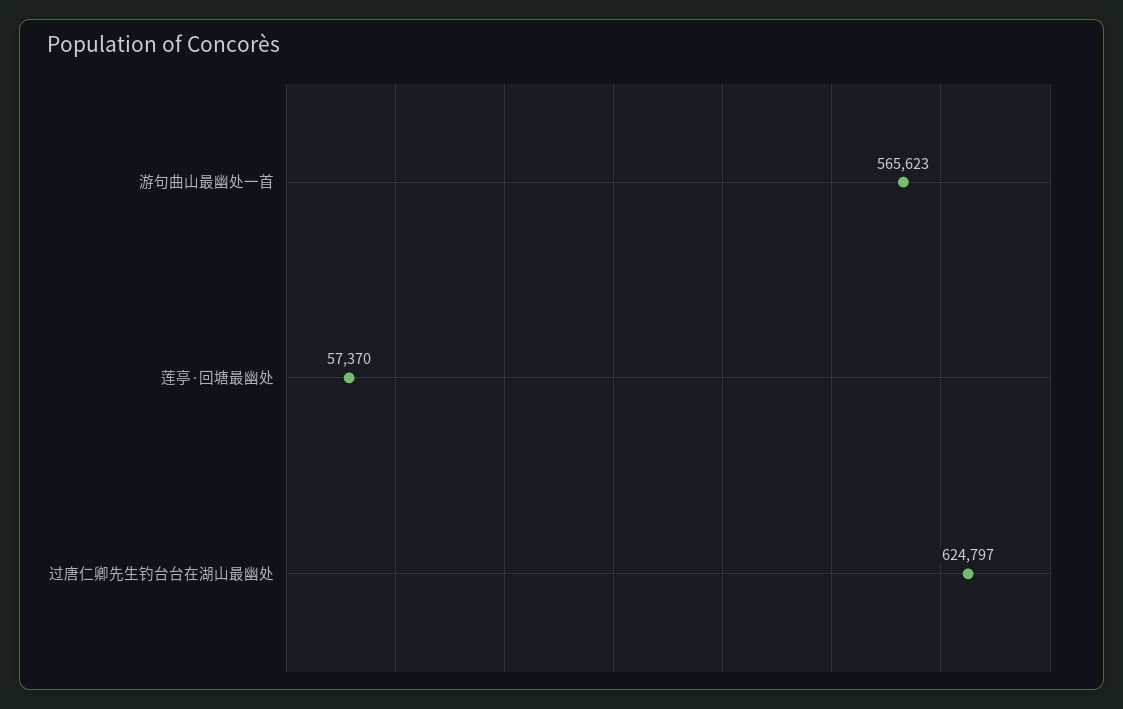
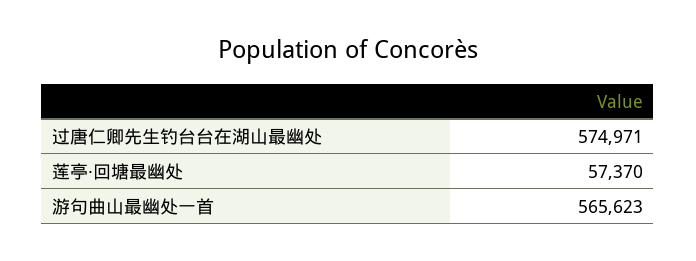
过唐仁卿先生钓台台在湖山最幽处: 624797 -> 574971

